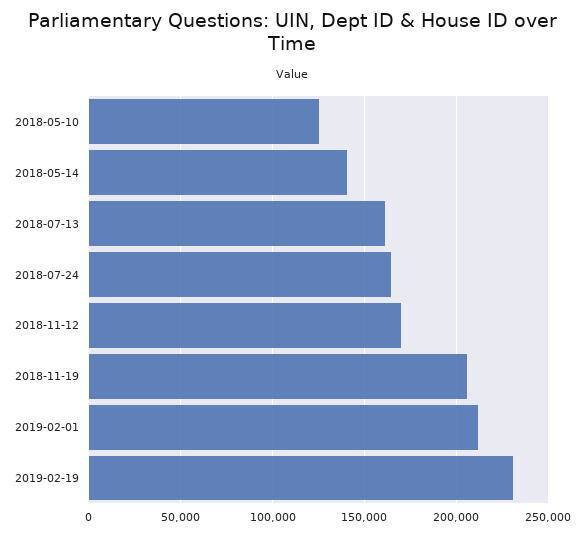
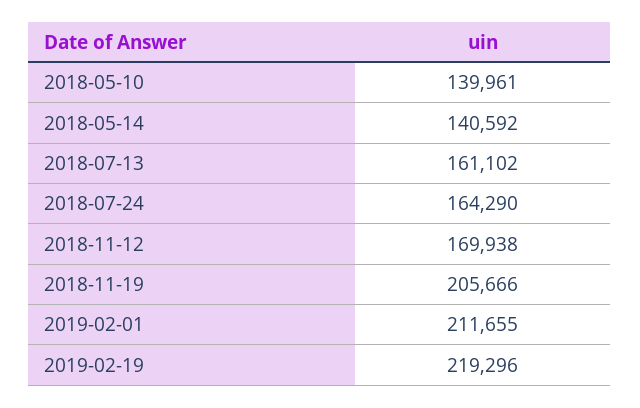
2018-05-10: 125000 -> 139961
2019-02-19: 230000 -> 219296

